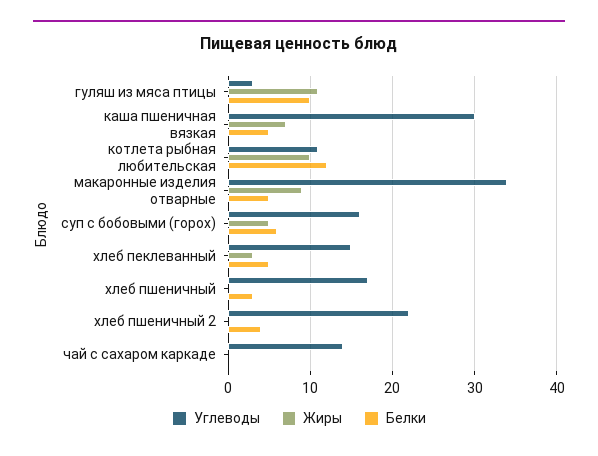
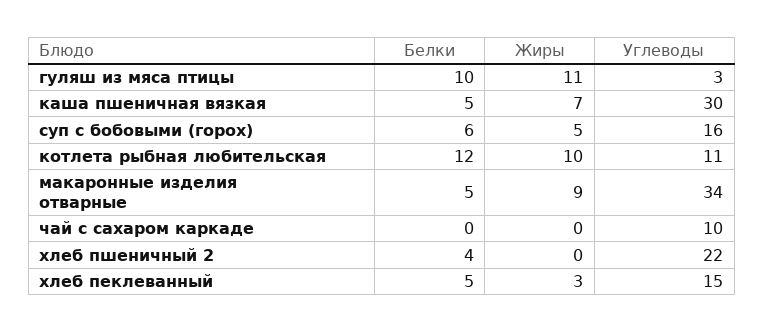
Углеводы, хлеб пшеничный: 17 -> none
Жиры, хлеб пшеничный: 0 -> none
Белки, хлеб пшеничный: 3 -> none
Углеводы, чай с сахаром каркаде: 14 -> 10

